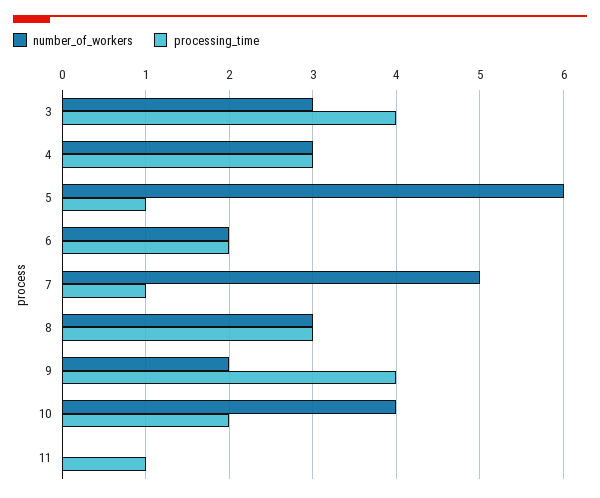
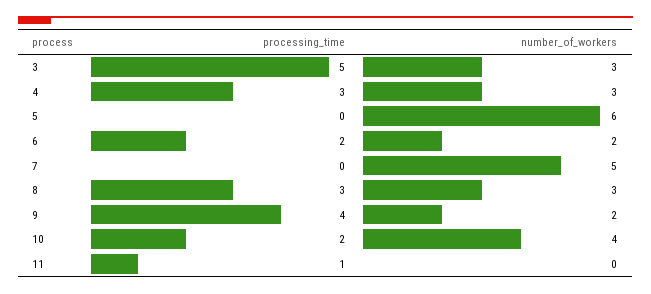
processing_time, 3: 4 -> 5
processing_time, 5: 1 -> 0
processing_time, 7: 1 -> 0

